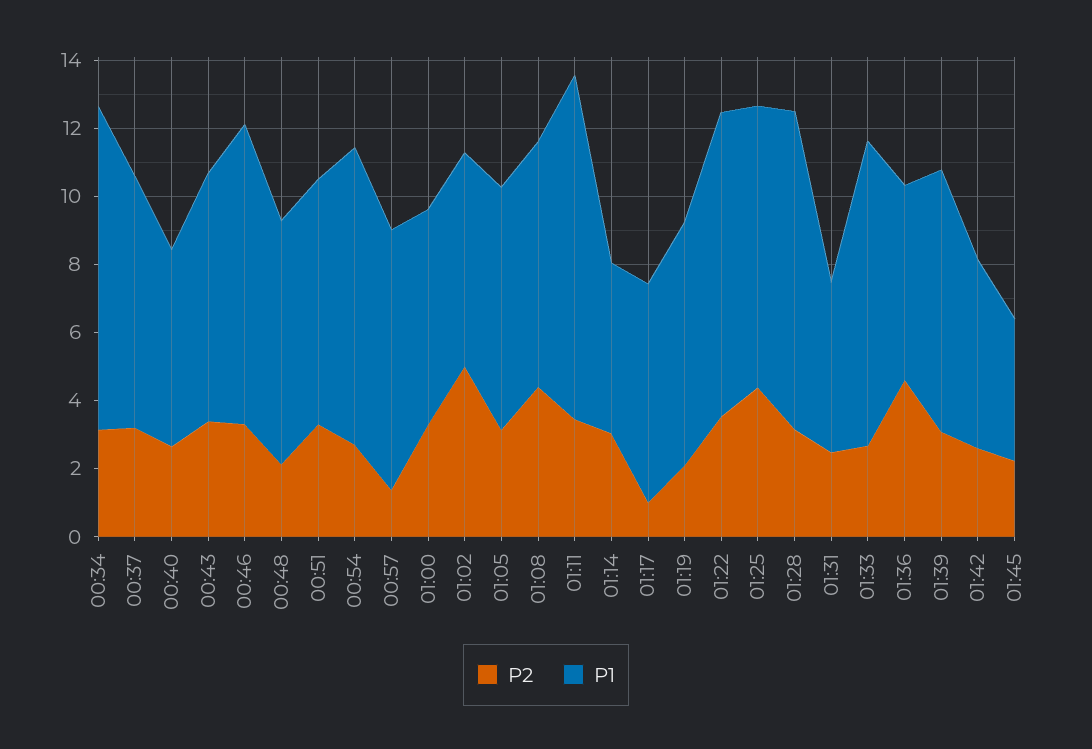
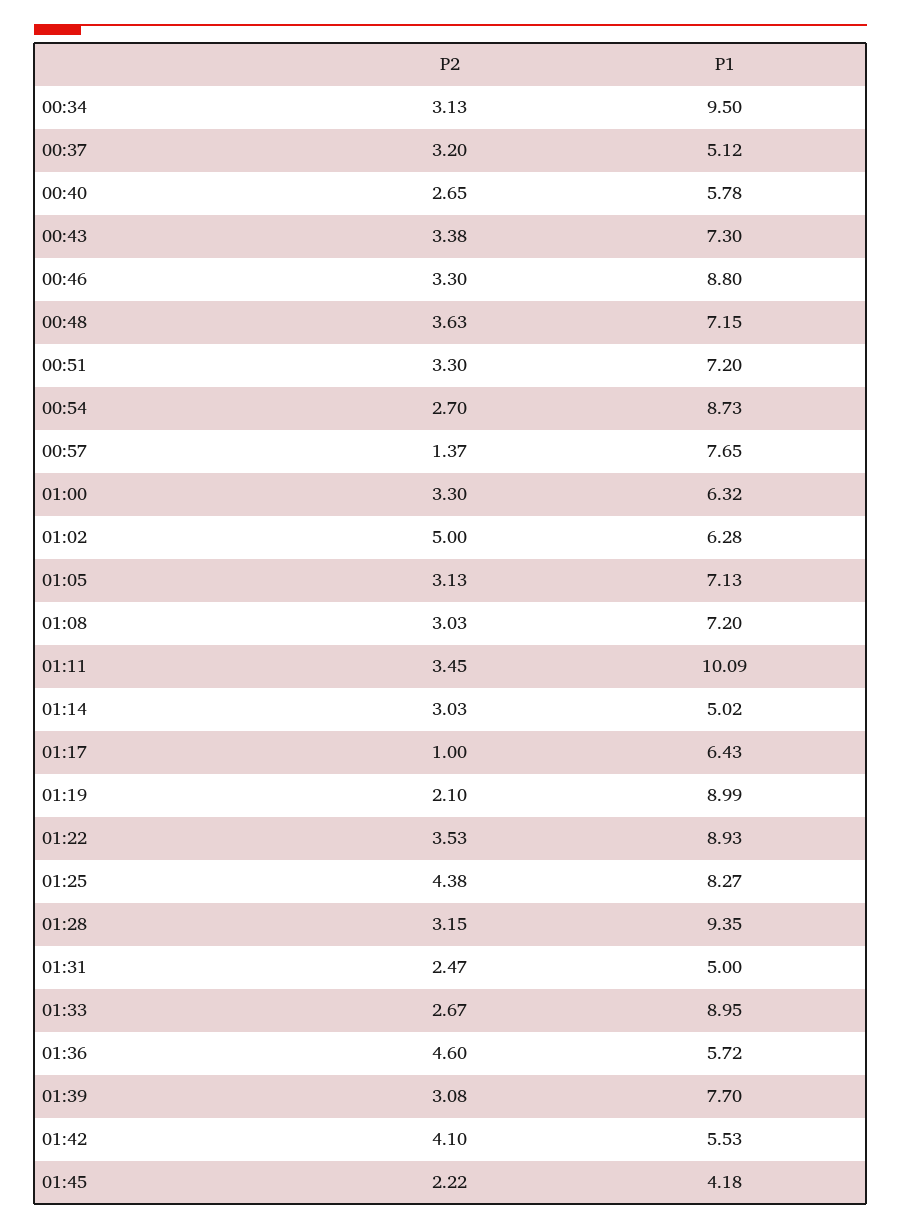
P1, 00:37: 7.5 -> 5.12
P2, 00:48: 2 -> 3.63
P2, 01:08: 4.5 -> 3.03
P1, 01:19: 7 -> 8.99
P2, 01:42: 2.5 -> 4.1

